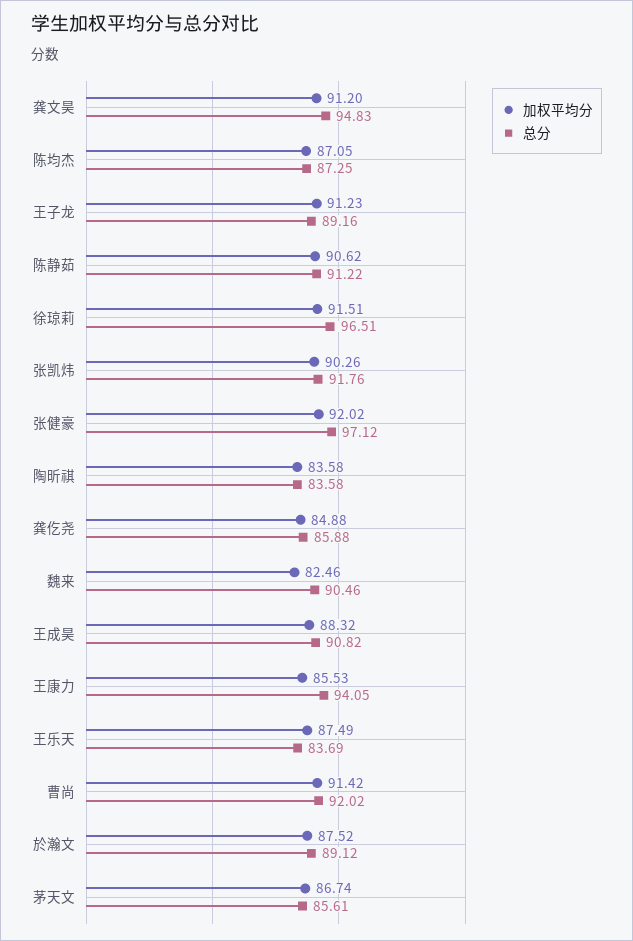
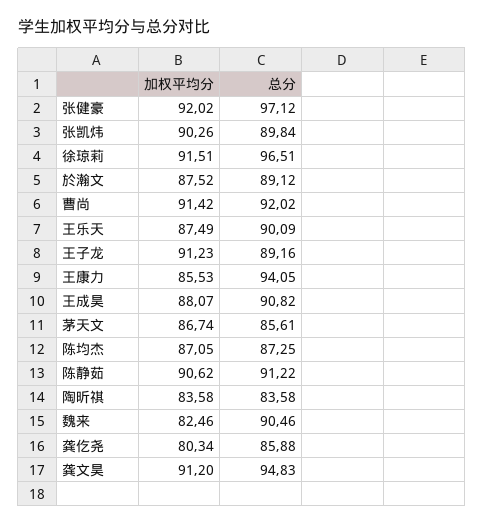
总分, 张凯炜: 91.76 -> 89.84
加权平均分, 龚仡尧: 84.88 -> 80.34
加权平均分, 王成昊: 88.32 -> 88.07
总分, 王乐天: 83.69 -> 90.09

